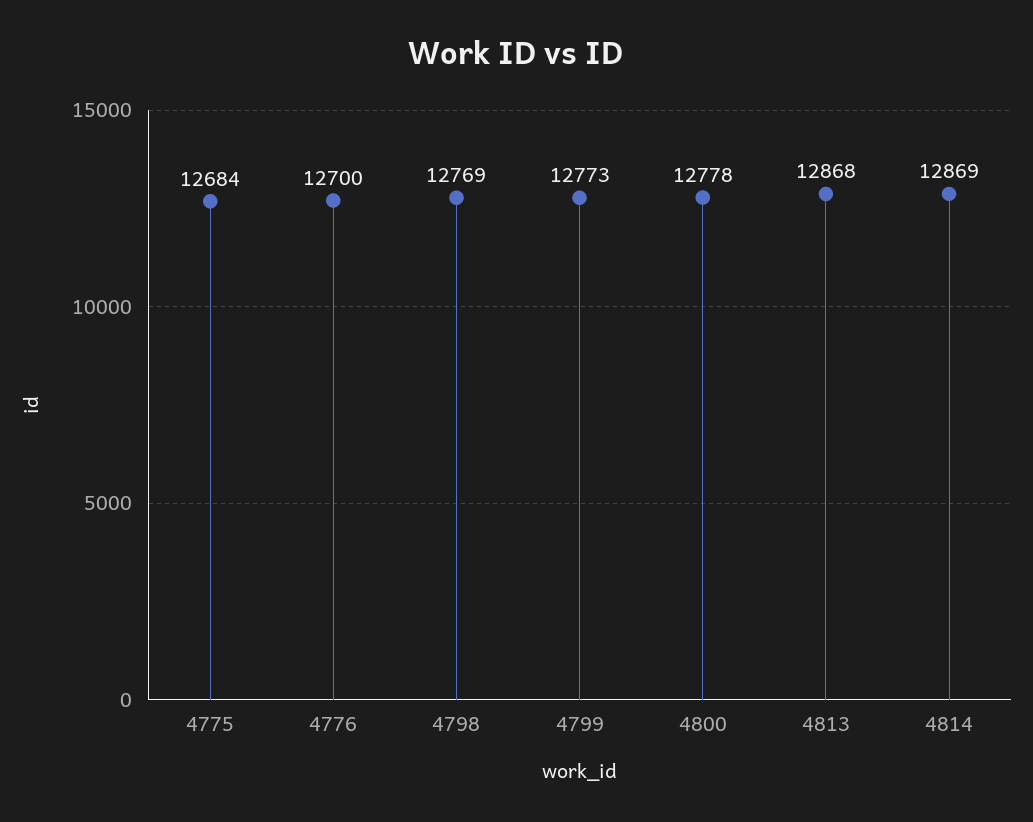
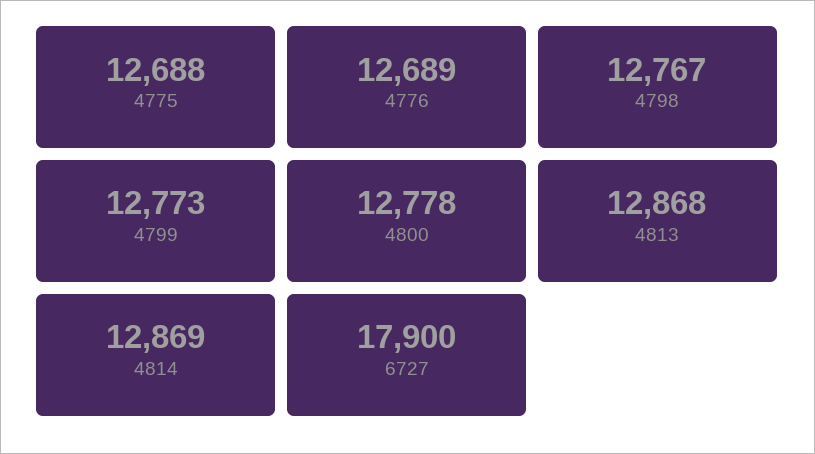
4775: 12684 -> 12688
4776: 12700 -> 12689
4798: 12769 -> 12767
6727: none -> 17900

